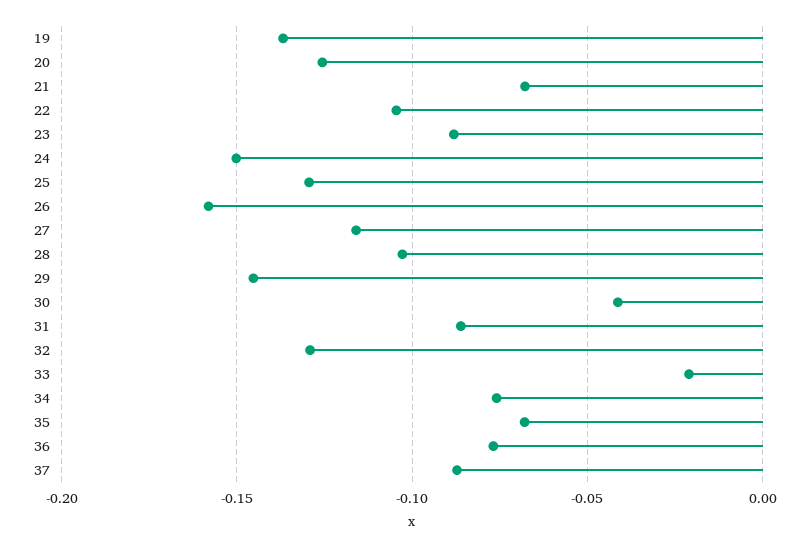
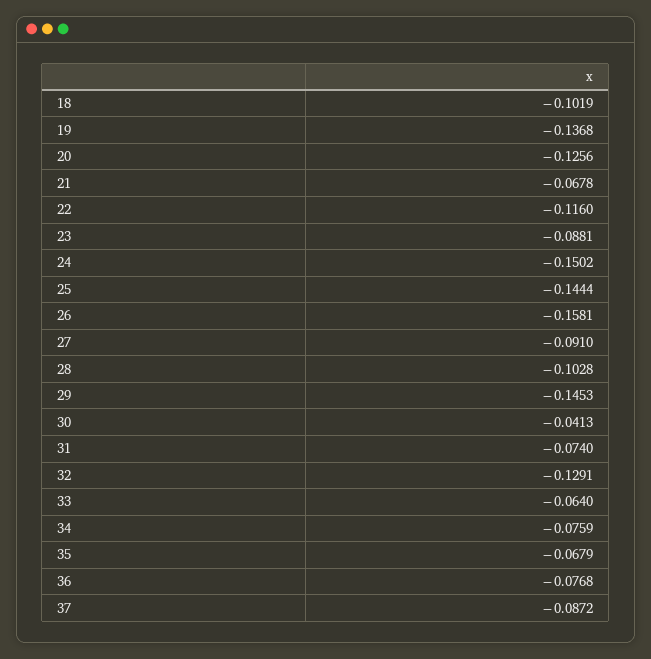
22: -0.105 -> -0.116
25: -0.13 -> -0.1444
27: -0.115 -> -0.091
31: -0.085 -> -0.074
33: -0.02 -> -0.064
18: none -> -0.1019

